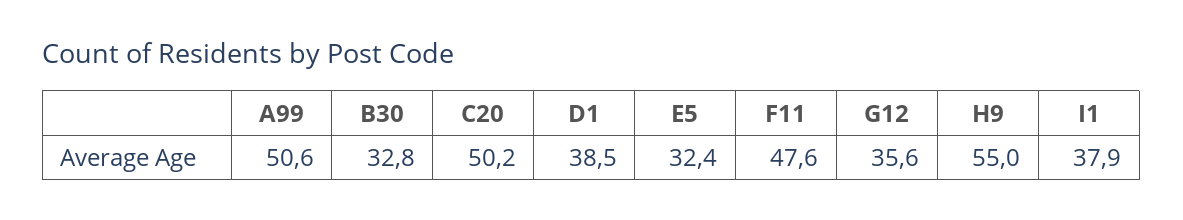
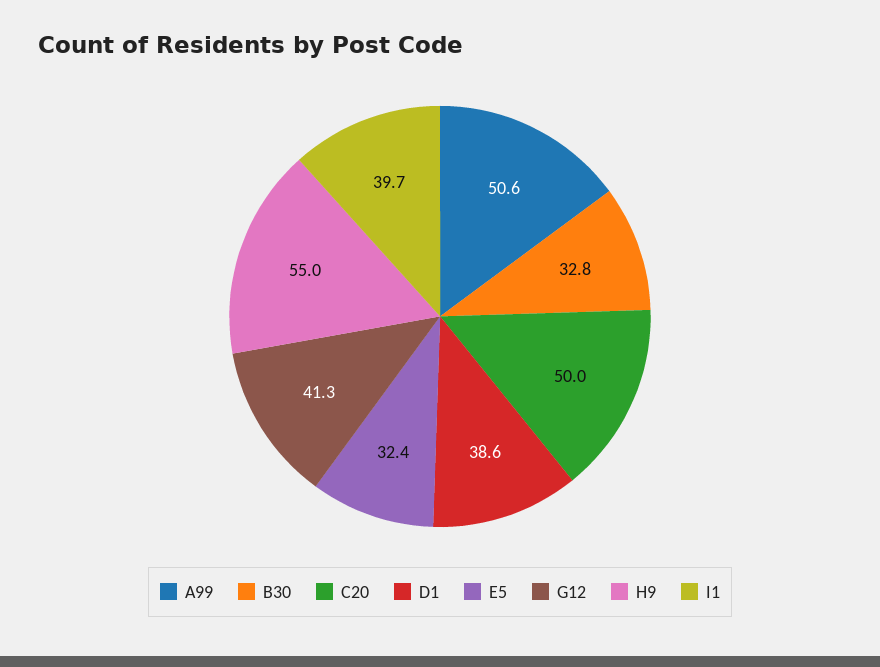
C20: 50.2 -> 50
D1: 38.5 -> 38.6
F11: 47.6 -> none
G12: 35.6 -> 41.3
I1: 37.9 -> 39.7

